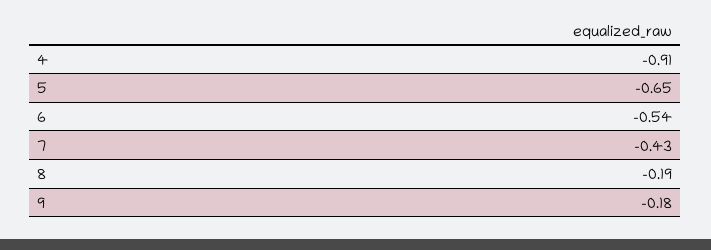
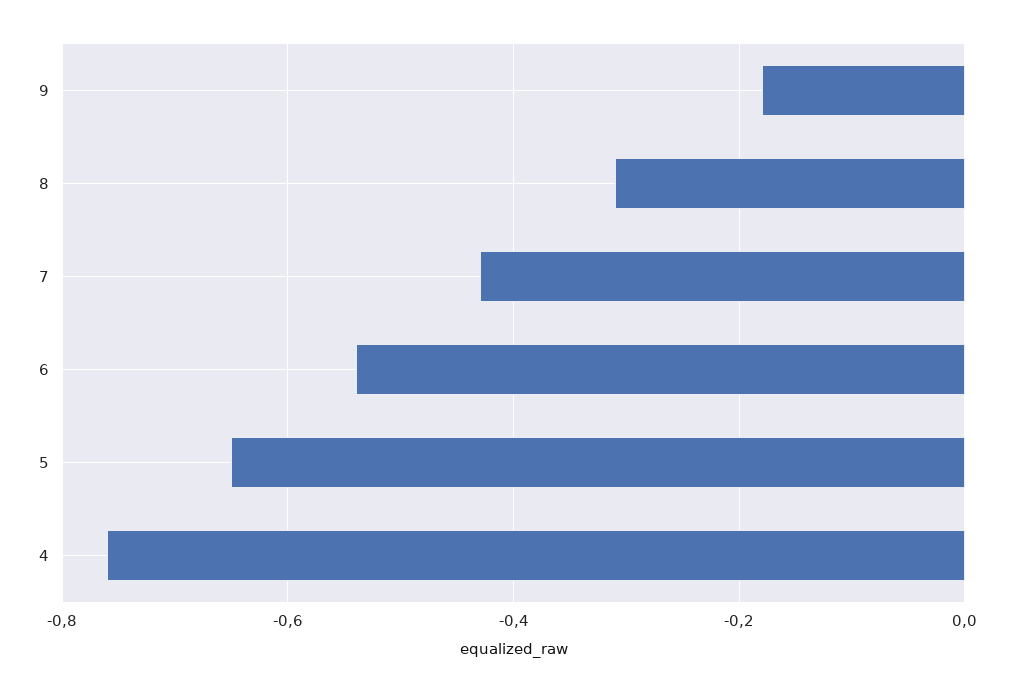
4: -0.91 -> -0.75
8: -0.19 -> -0.3

